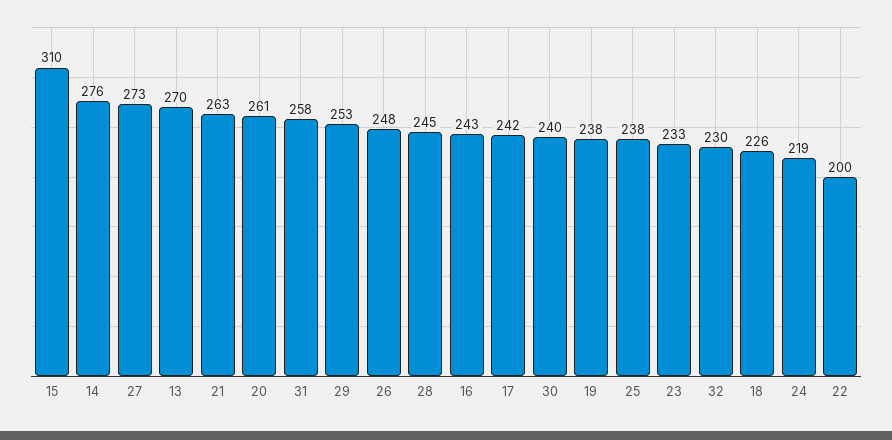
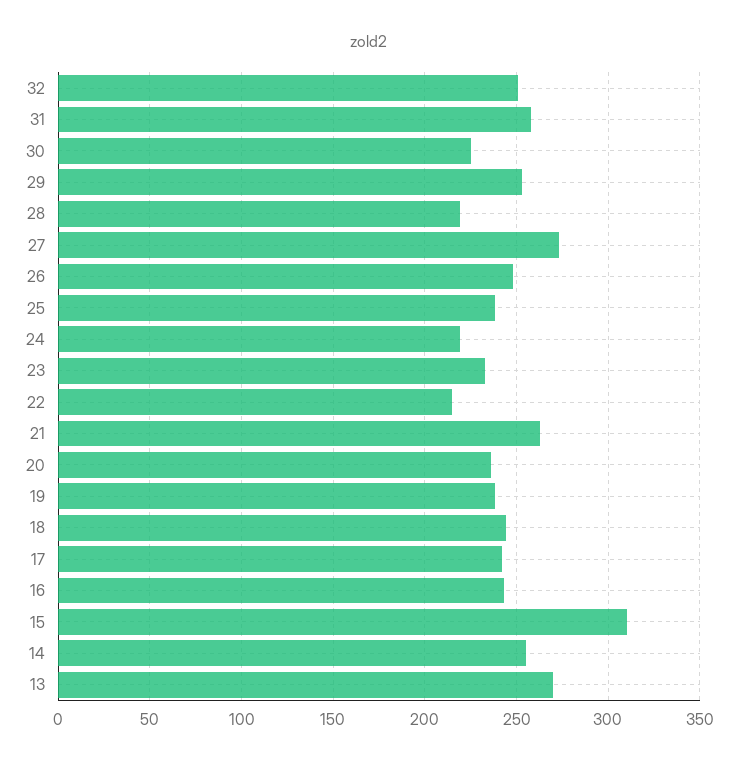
14: 276 -> 255
20: 261 -> 235
28: 245 -> 220
30: 240 -> 225
32: 230 -> 250
18: 226 -> 245
22: 200 -> 215

